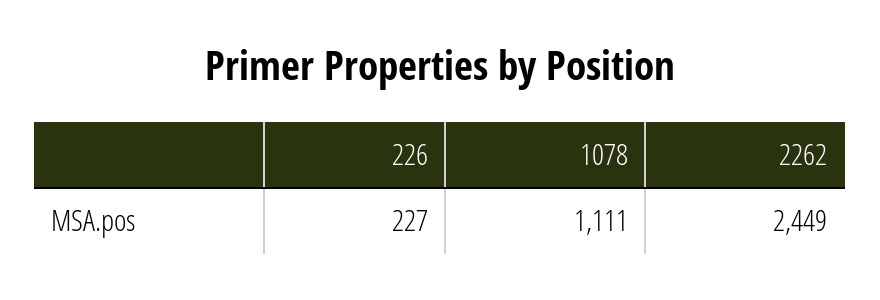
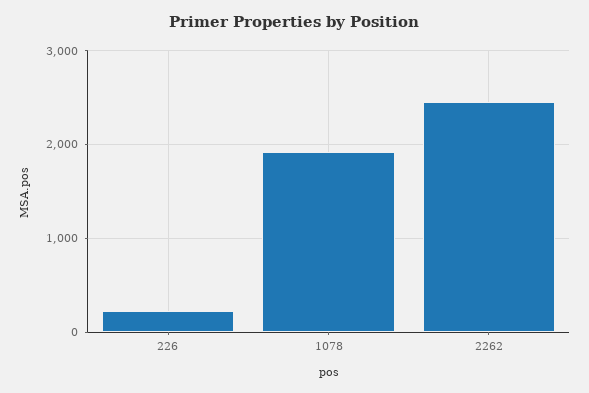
1078: 1111 -> 1900

